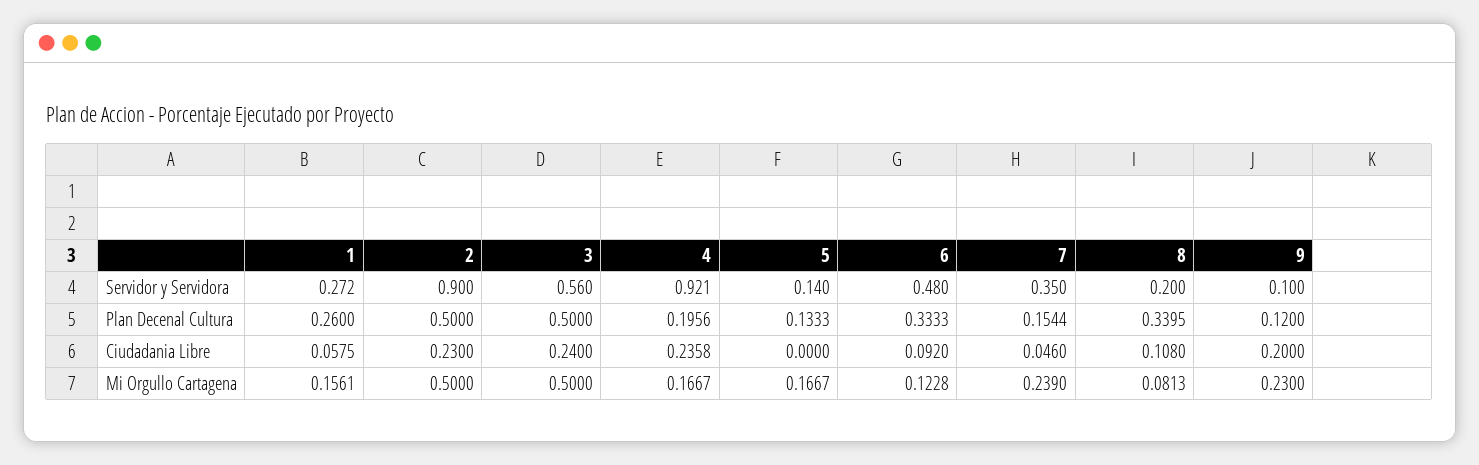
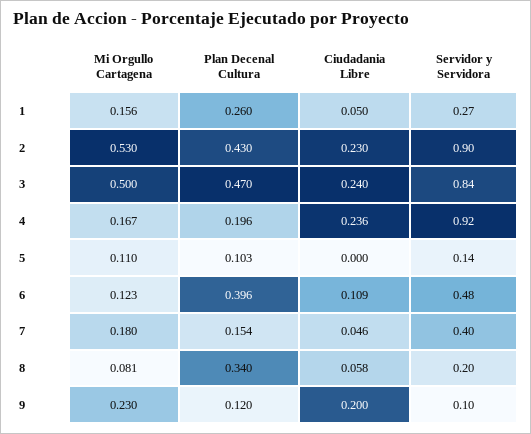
3, Servidor y Servidora: 0.56 -> 0.84
7, Servidor y Servidora: 0.35 -> 0.4
2, Plan Decenal Cultura: 0.5 -> 0.43
3, Plan Decenal Cultura: 0.5 -> 0.47
5, Plan Decenal Cultura: 0.1333 -> 0.103
6, Plan Decenal Cultura: 0.3333 -> 0.396
1, Ciudadania Libre: 0.0575 -> 0.05
6, Ciudadania Libre: 0.092 -> 0.109
8, Ciudadania Libre: 0.108 -> 0.058
2, Mi Orgullo Cartagena: 0.5 -> 0.53
5, Mi Orgullo Cartagena: 0.1667 -> 0.11
7, Mi Orgullo Cartagena: 0.239 -> 0.18

